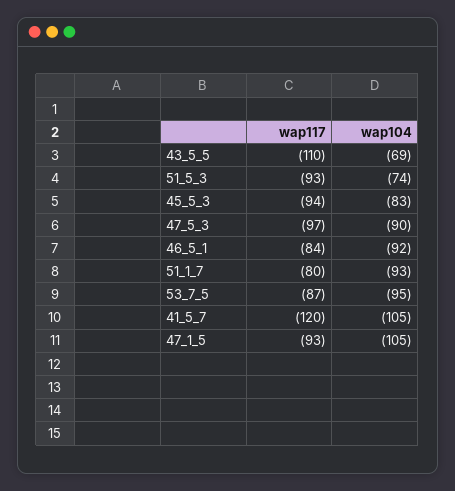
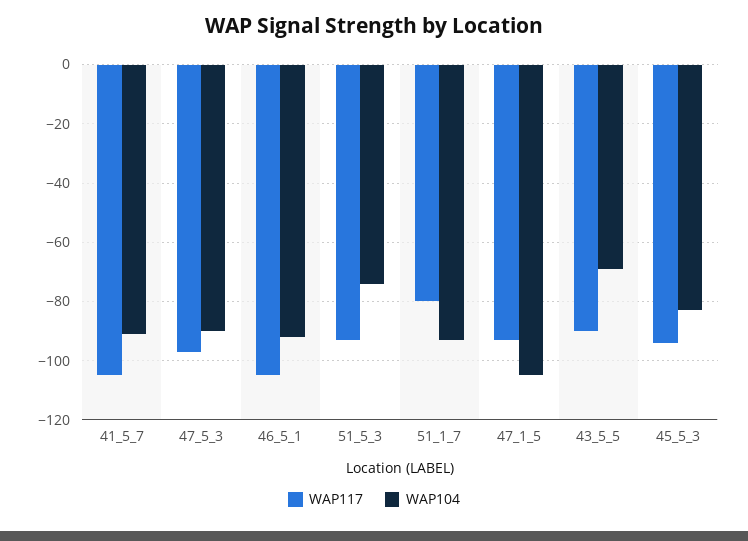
wap117, 43_5_5: -110 -> -90
wap117, 46_5_1: -84 -> -105
wap117, 53_7_5: -87 -> none
wap104, 53_7_5: -95 -> none
wap117, 41_5_7: -120 -> -105
wap104, 41_5_7: -105 -> -90

